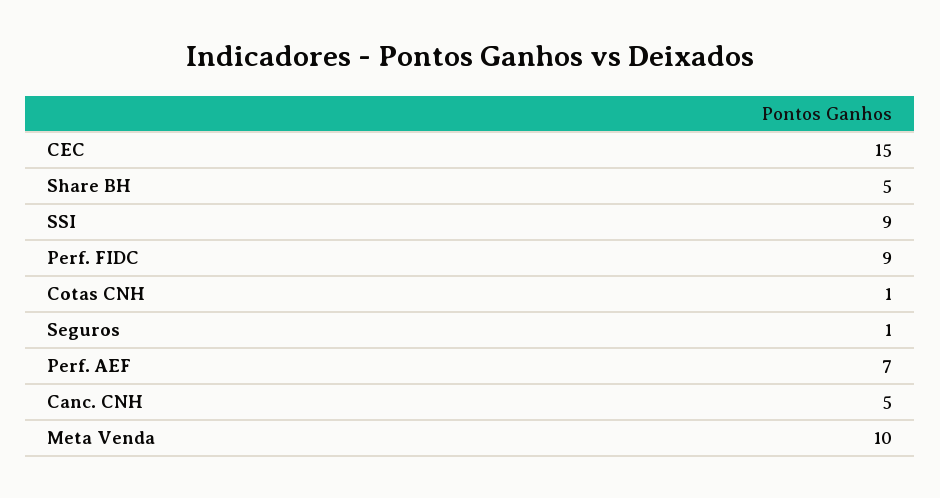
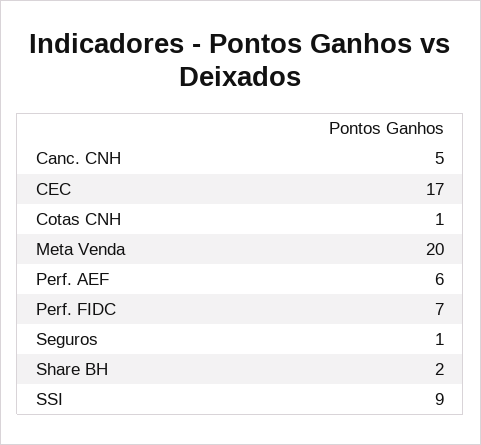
CEC: 15 -> 17
Share BH: 5 -> 2
Perf. FIDC: 9 -> 7
Perf. AEF: 7 -> 6
Meta Venda: 10 -> 20

